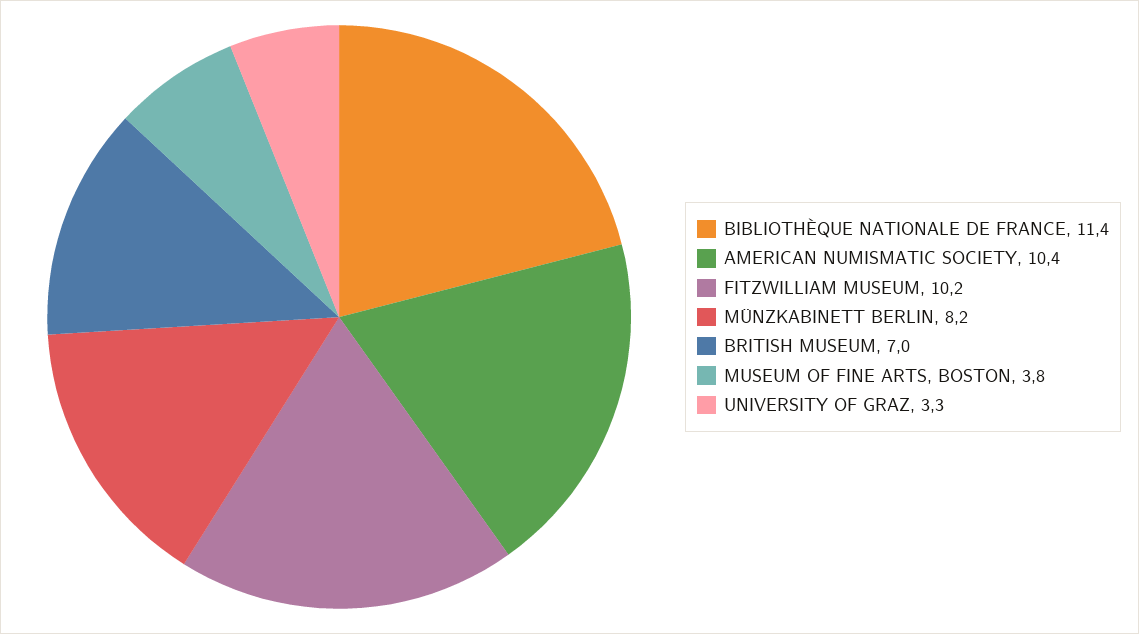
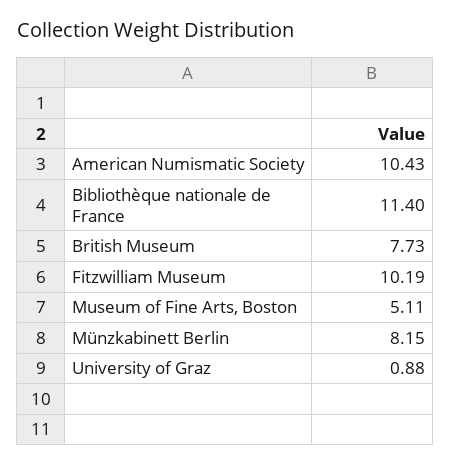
BRITISH MUSEUM: 7 -> 7.73
MUSEUM OF FINE ARTS, BOSTON: 3.8 -> 5.11
UNIVERSITY OF GRAZ: 3.3 -> 0.88

